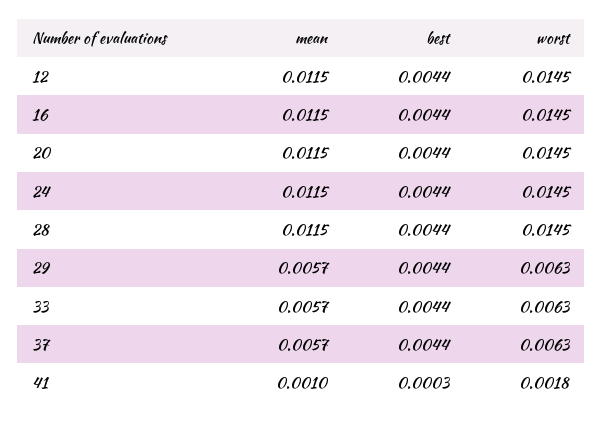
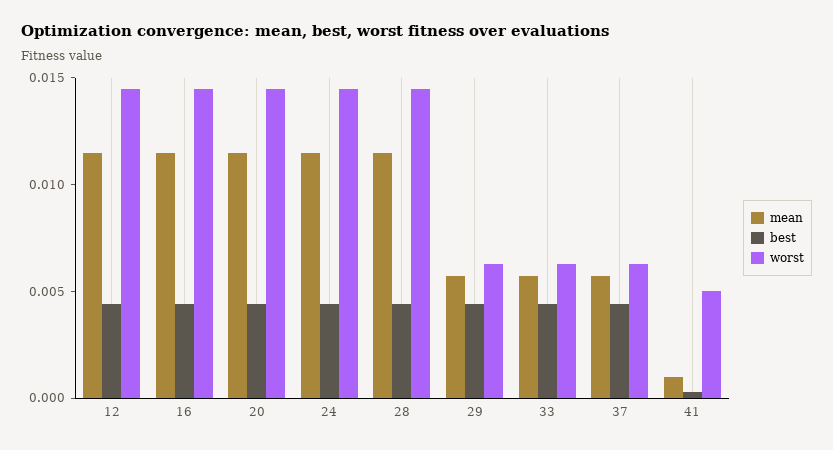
worst, 41: 0.0018 -> 0.005

